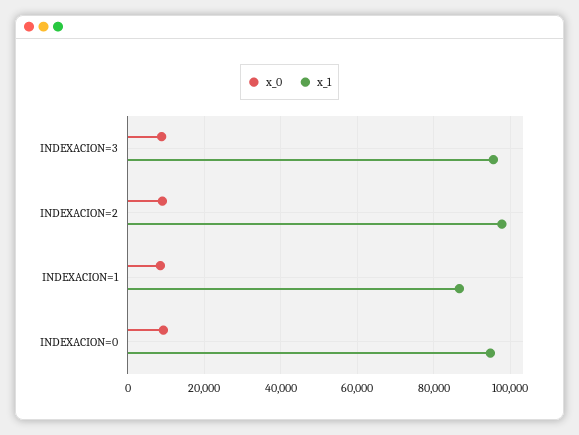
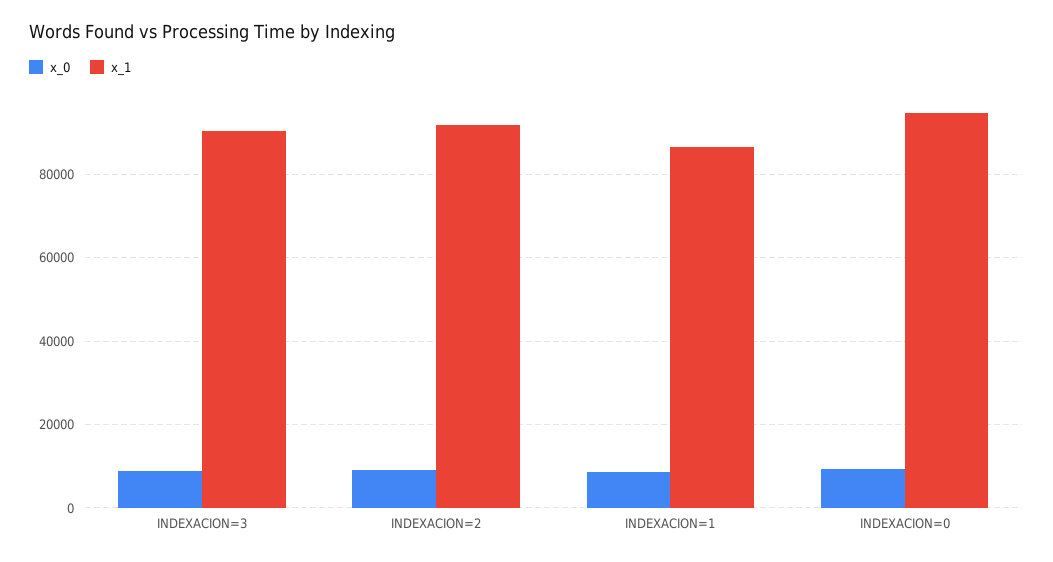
x_1, INDEXACION=3: 96000 -> 90000
x_1, INDEXACION=2: 98000 -> 92000

